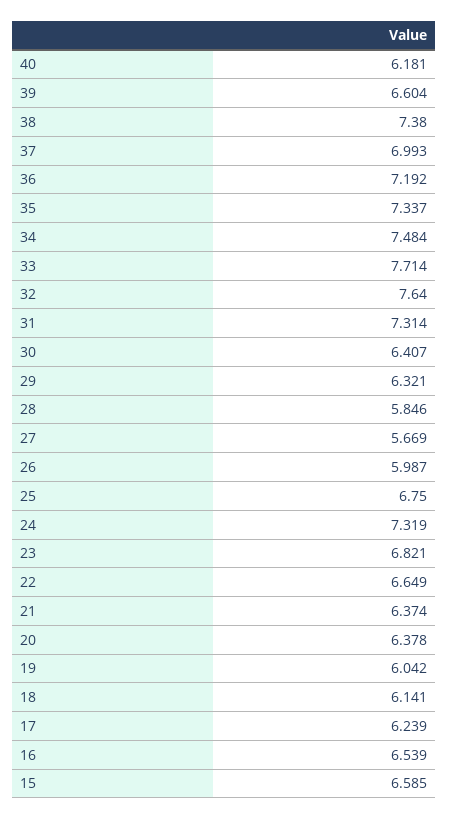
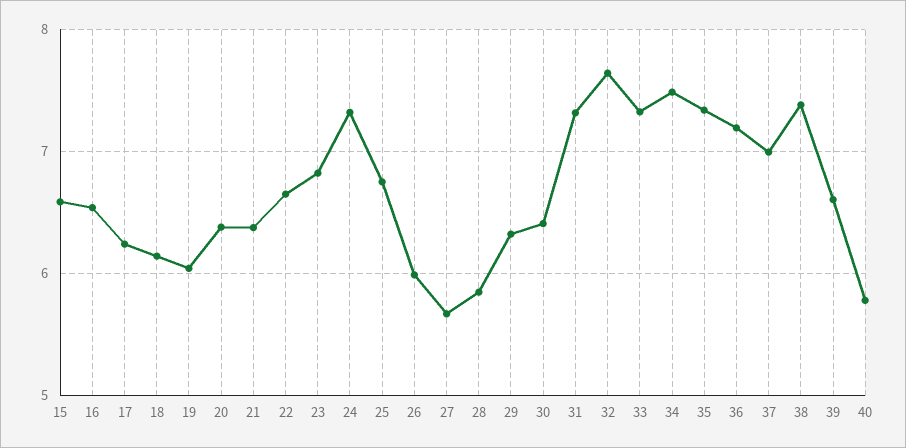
40: 6.181 -> 5.8
33: 7.714 -> 7.3

